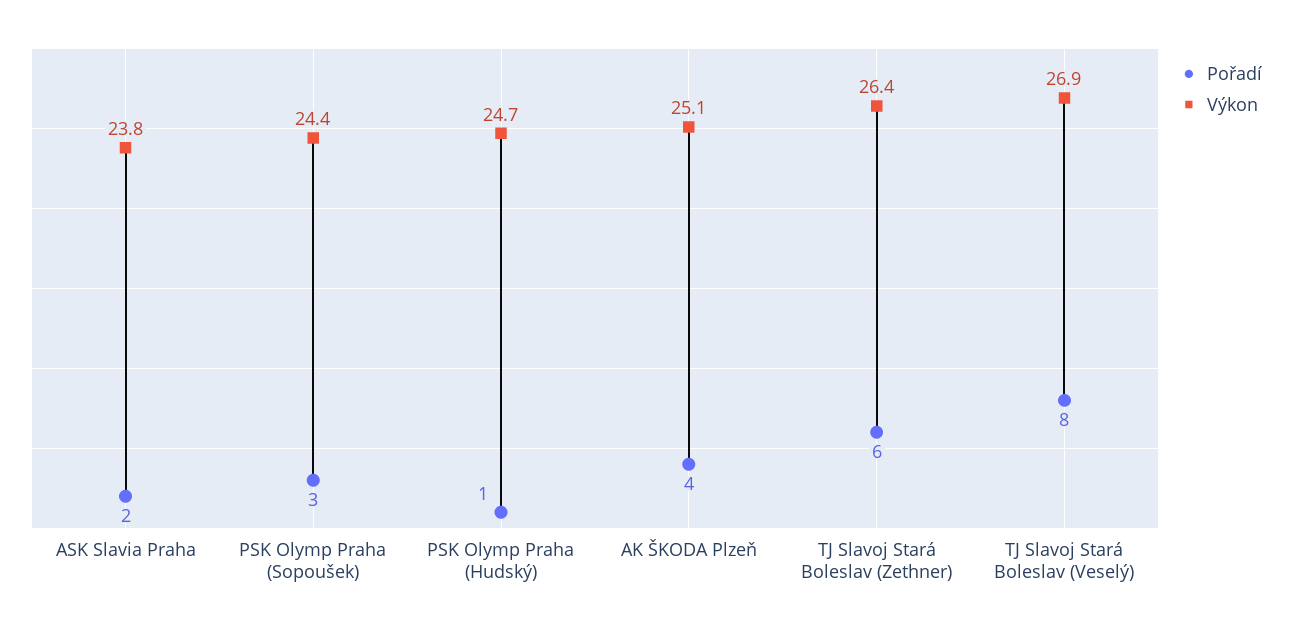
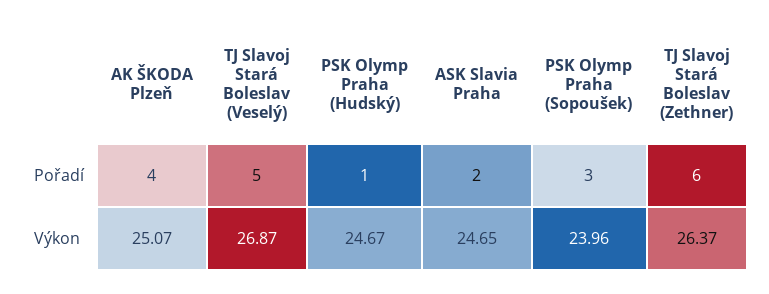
Výkon, ASK Slavia Praha: 23.8 -> 24.65
Výkon, PSK Olymp Praha (Sopoušek): 24.4 -> 23.96
Pořadí, TJ Slavoj Stará Boleslav (Veselý): 8 -> 5

